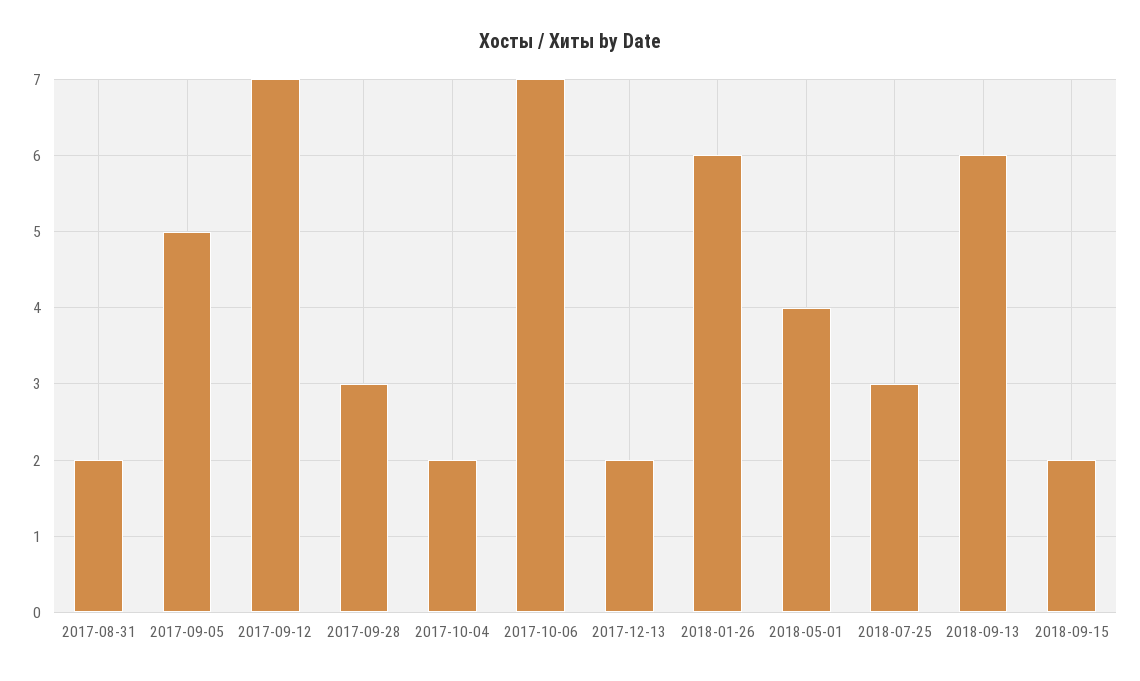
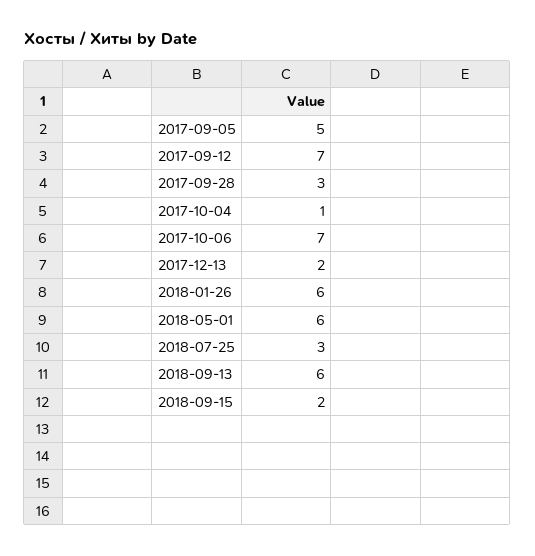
2017-08-31: 2 -> none
2017-10-04: 2 -> 1
2018-05-01: 4 -> 6

